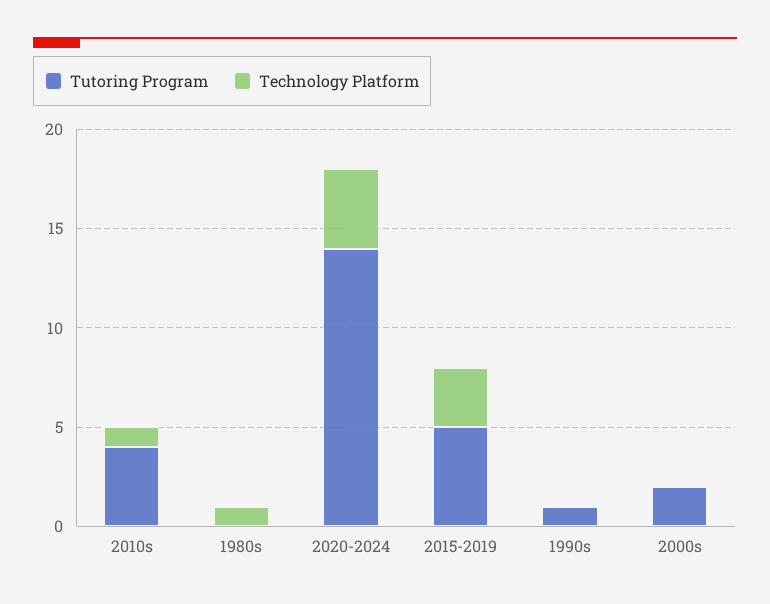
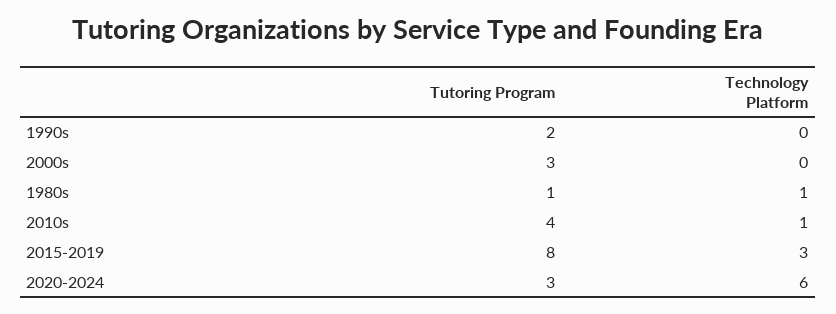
Tutoring Program, 1980s: 0 -> 1
Tutoring Program, 2020-2024: 14 -> 3
Technology Platform, 2020-2024: 4 -> 6
Tutoring Program, 2015-2019: 5 -> 8
Tutoring Program, 1990s: 1 -> 2
Tutoring Program, 2000s: 2 -> 3

